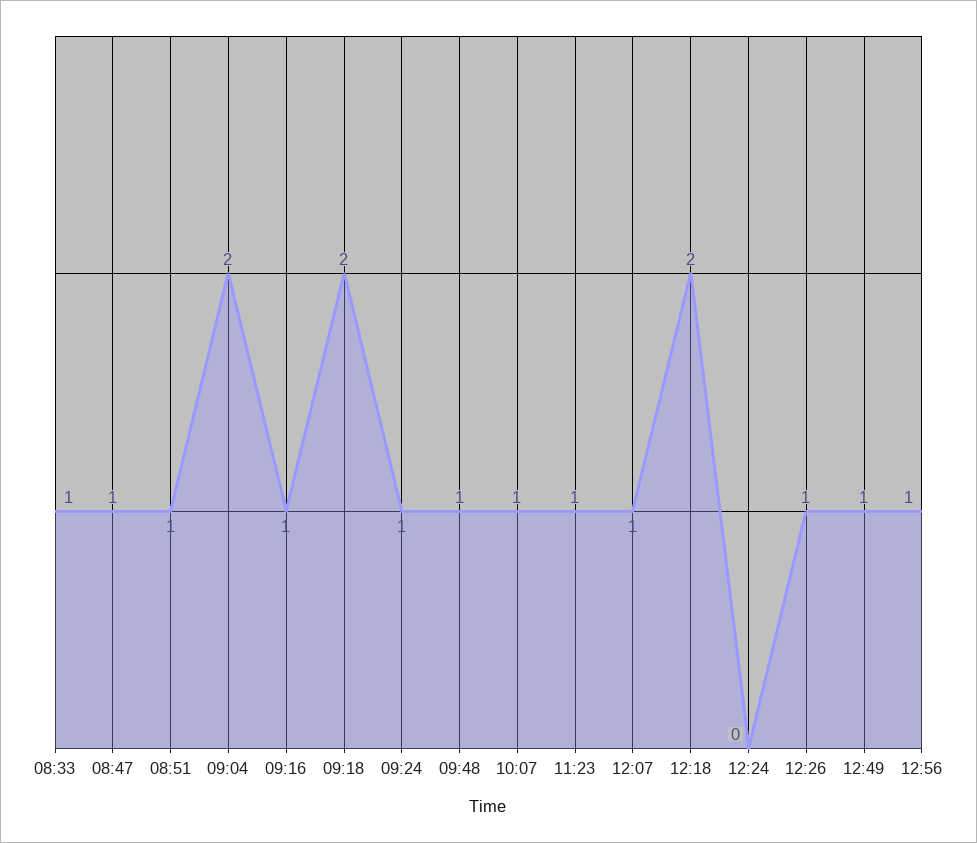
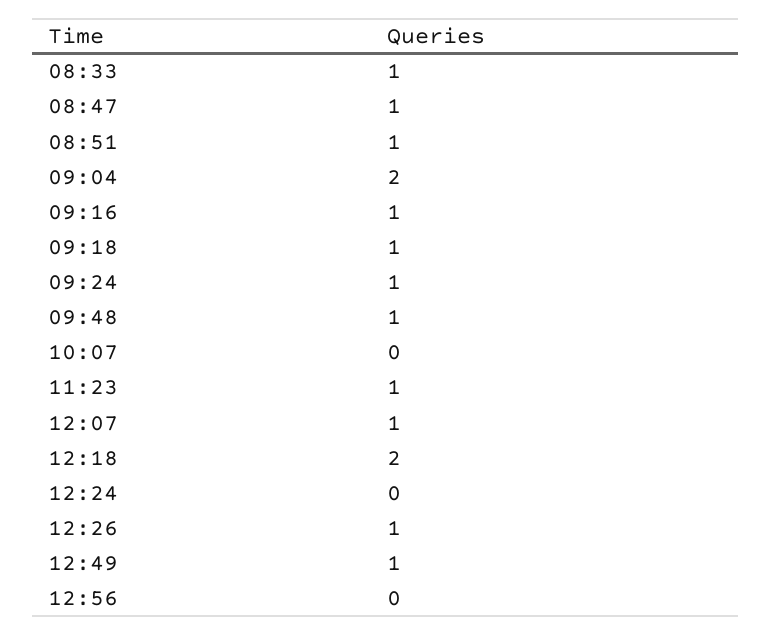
09:18: 2 -> 1
10:07: 1 -> 0
12:56: 1 -> 0

